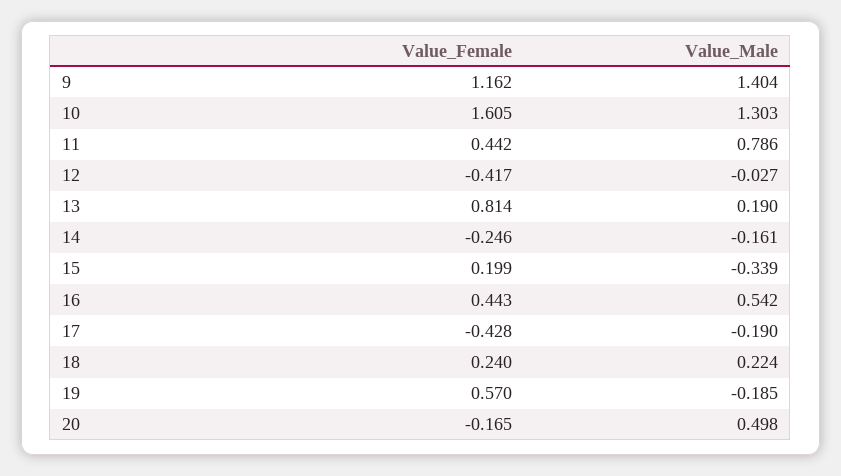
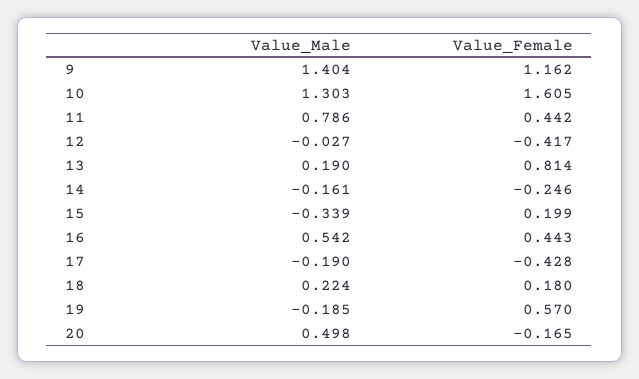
Value_Female, 18: 0.24 -> 0.18

